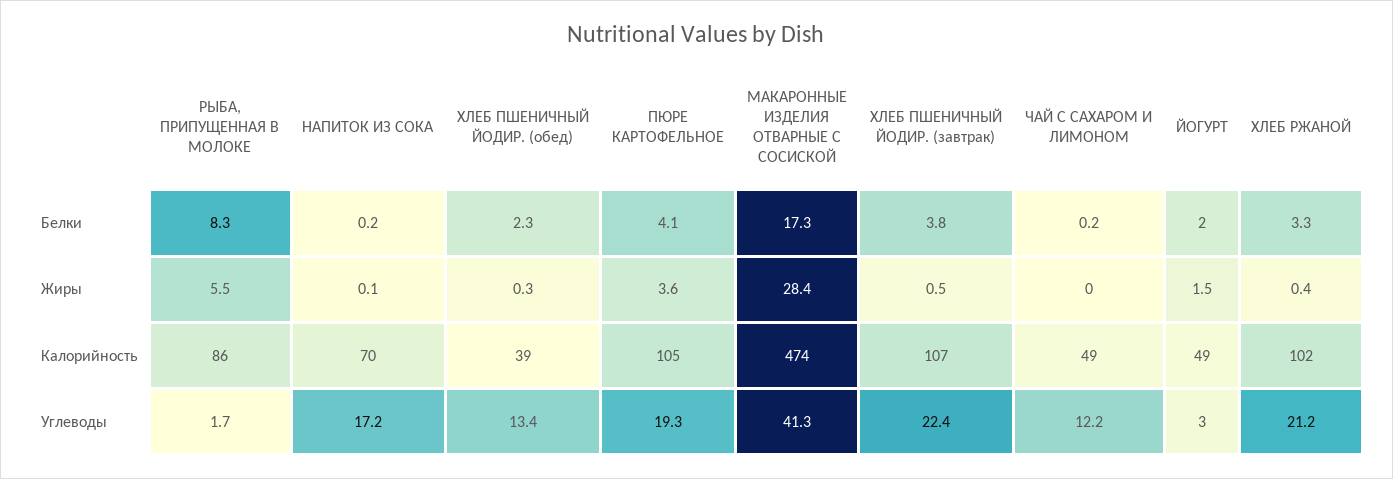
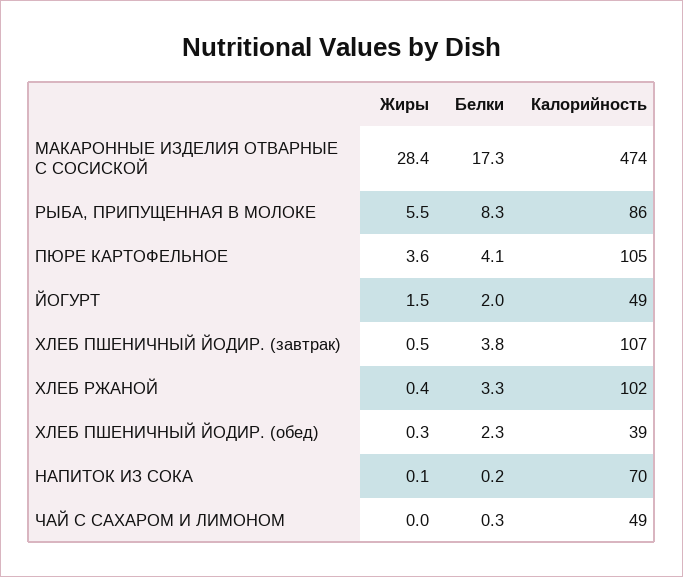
ЧАЙ С САХАРОМ И ЛИМОНОМ, Белки: 0.2 -> 0.3
РЫБА, ПРИПУЩЕННАЯ В МОЛОКЕ, Углеводы: 1.7 -> none
НАПИТОК ИЗ СОКА, Углеводы: 17.2 -> none
ХЛЕБ ПШЕНИЧНЫЙ ЙОДИР. (обед), Углеводы: 13.4 -> none
ПЮРЕ КАРТОФЕЛЬНОЕ, Углеводы: 19.3 -> none
МАКАРОННЫЕ ИЗДЕЛИЯ ОТВАРНЫЕ С СОСИСКОЙ, Углеводы: 41.3 -> none
ХЛЕБ ПШЕНИЧНЫЙ ЙОДИР. (завтрак), Углеводы: 22.4 -> none
ЧАЙ С САХАРОМ И ЛИМОНОМ, Углеводы: 12.2 -> none
ЙОГУРТ, Углеводы: 3 -> none
ХЛЕБ РЖАНОЙ, Углеводы: 21.2 -> none

